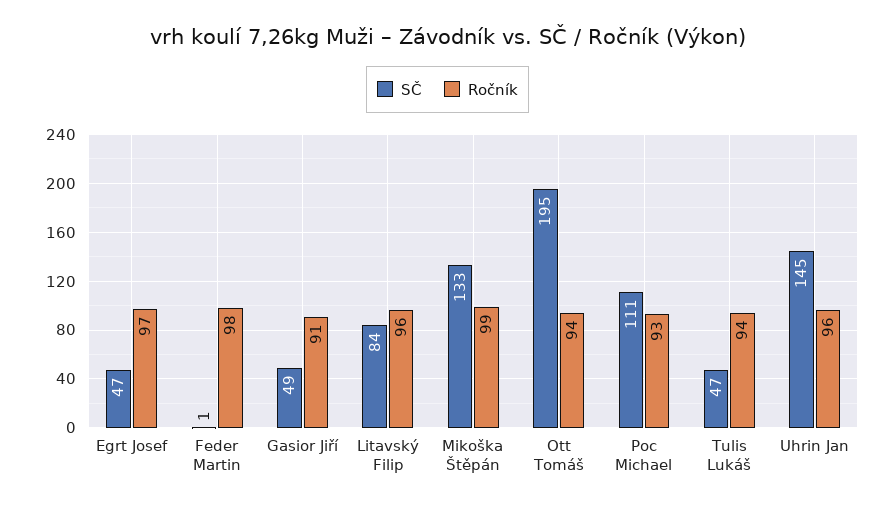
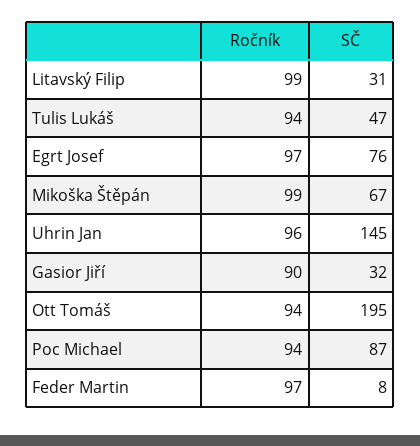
SČ, Egrt Josef: 47 -> 76
SČ, Feder Martin: 1 -> 8
Ročník, Feder Martin: 98 -> 97
SČ, Gasior Jiří: 49 -> 32
Ročník, Gasior Jiří: 91 -> 90
SČ, Litavský Filip: 84 -> 31
Ročník, Litavský Filip: 96 -> 99
SČ, Mikoška Štěpán: 133 -> 67
SČ, Poc Michael: 111 -> 87
Ročník, Poc Michael: 93 -> 94

